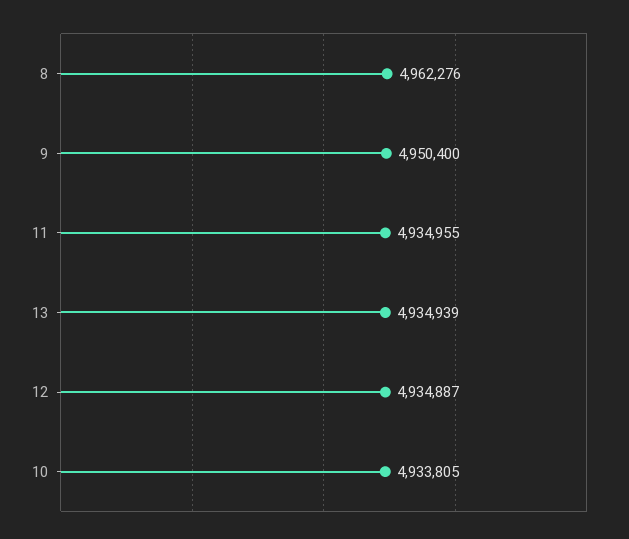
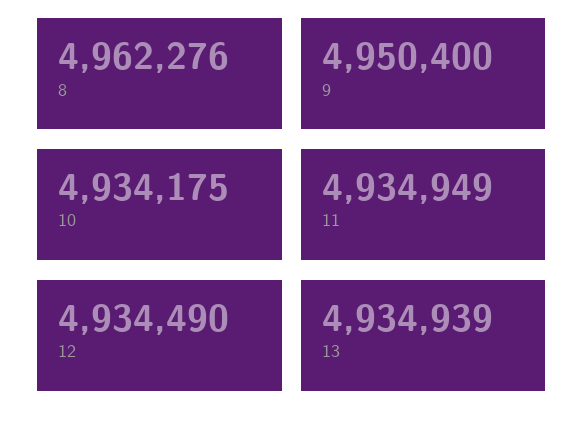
11: 4934955 -> 4934949
12: 4934887 -> 4934490
10: 4933805 -> 4934175

